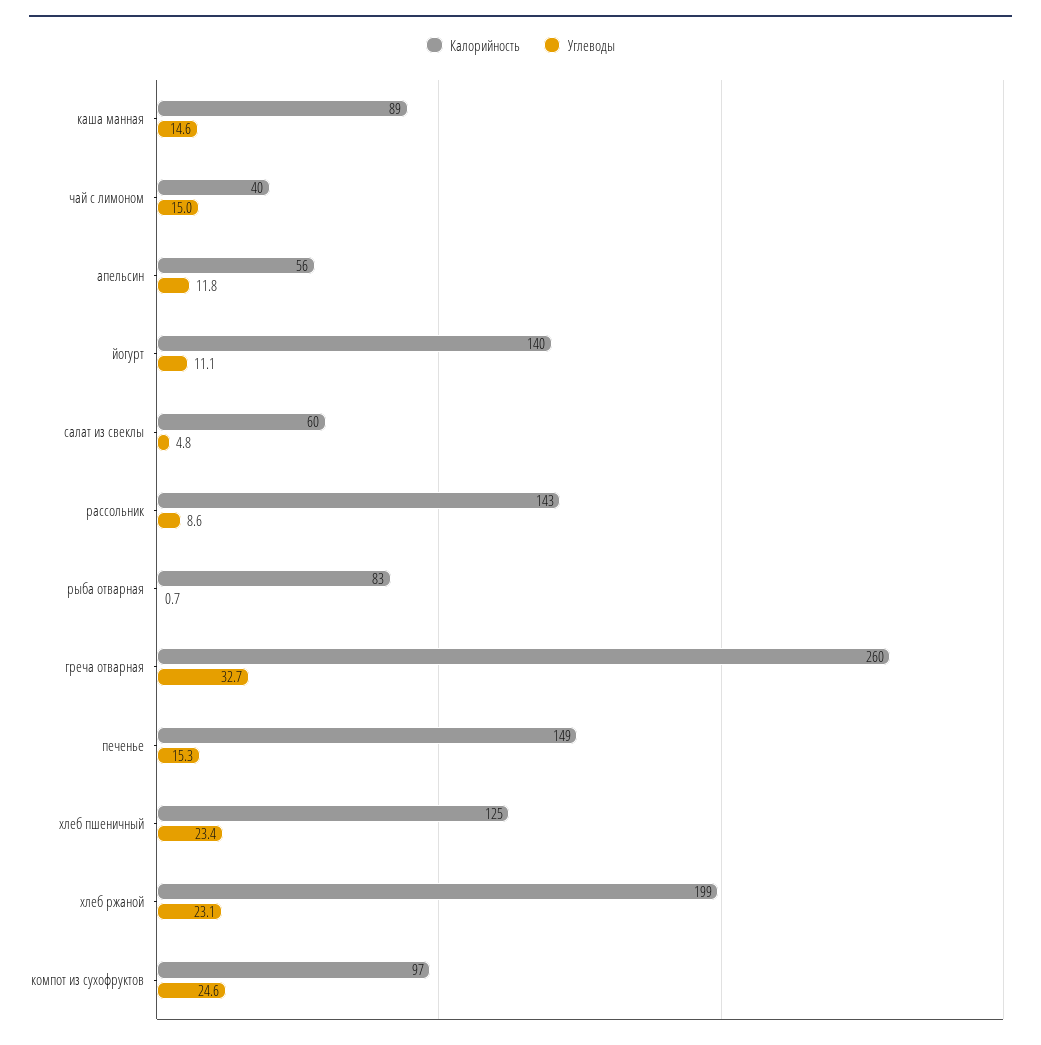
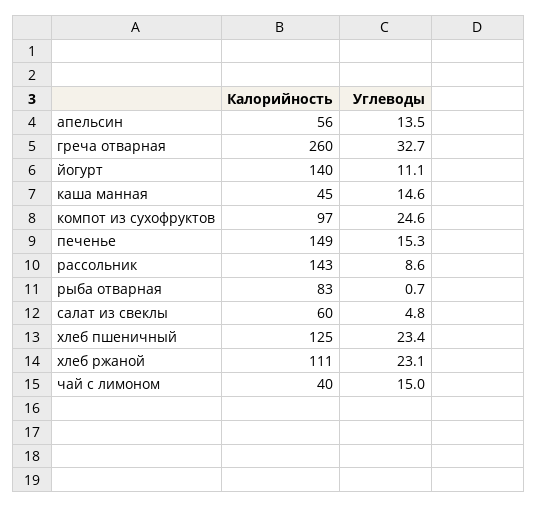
Калорийность, каша манная: 89 -> 45
Углеводы, апельсин: 11.8 -> 13.5
Калорийность, хлеб ржаной: 199 -> 111

